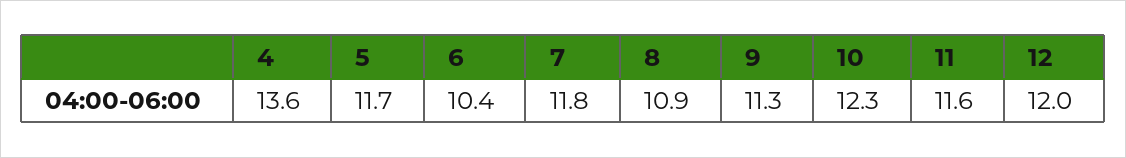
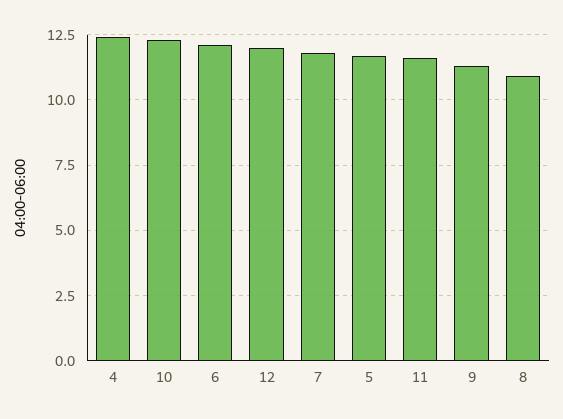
4: 13.6 -> 12.5
6: 10.4 -> 12

